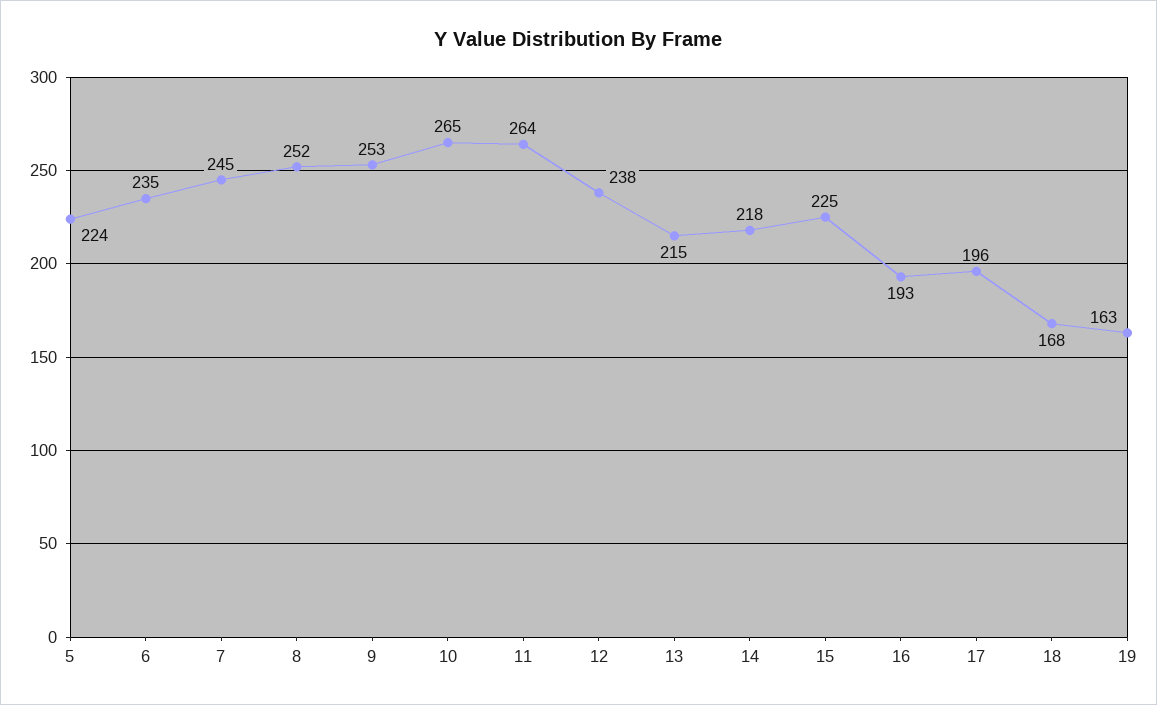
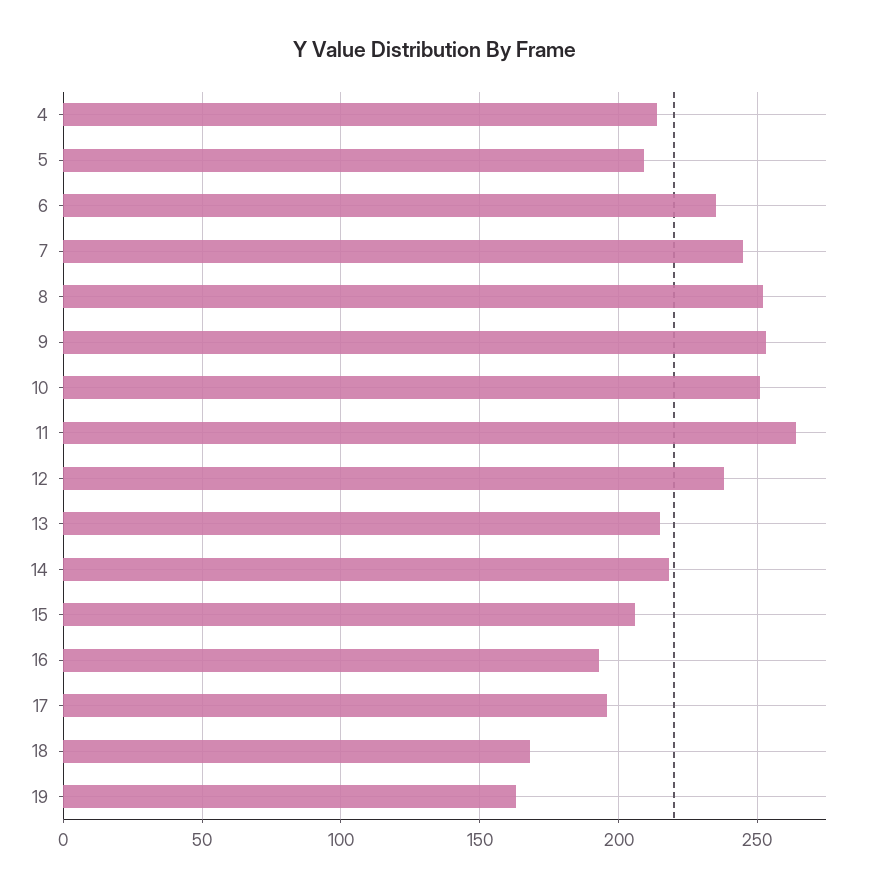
5: 224 -> 210
10: 265 -> 250
15: 225 -> 205
4: none -> 215

